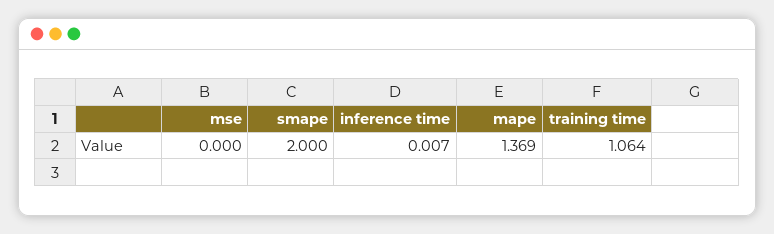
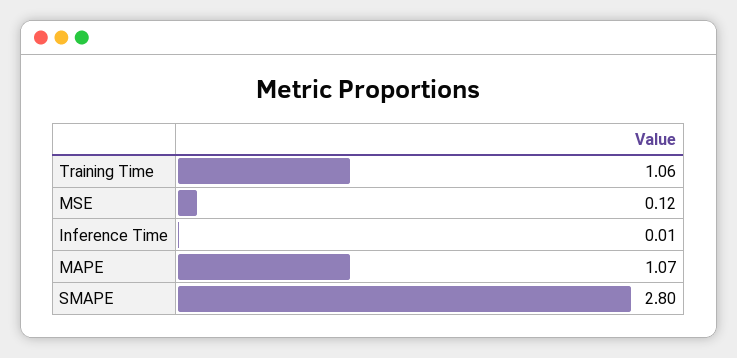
mse: 0 -> 0.12
smape: 2 -> 2.8
mape: 1.369 -> 1.07

